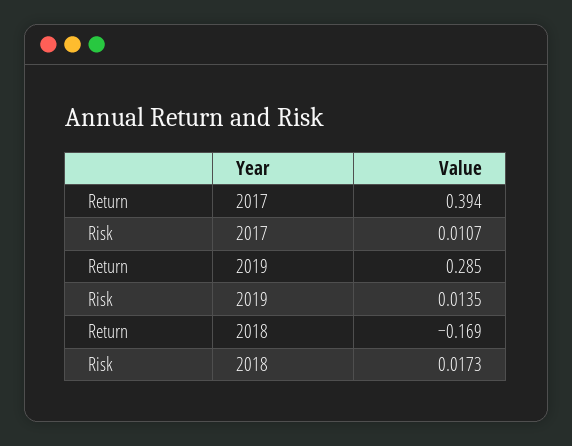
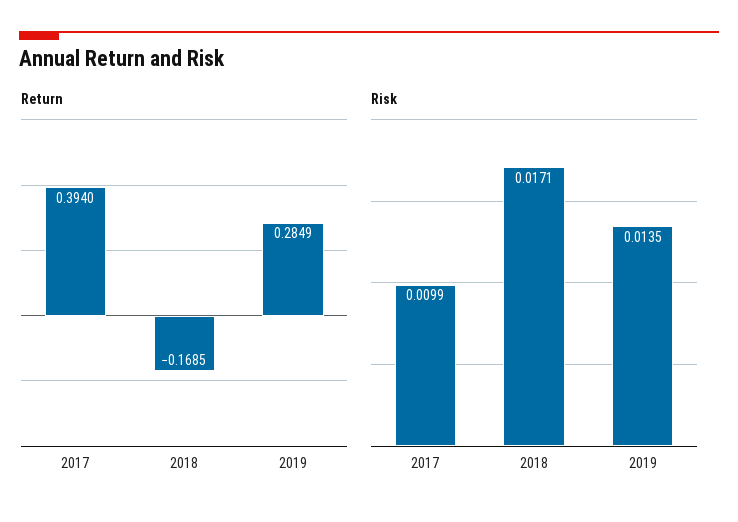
Risk, 2017: 0.0107 -> 0.0099
Risk, 2018: 0.0173 -> 0.0171

